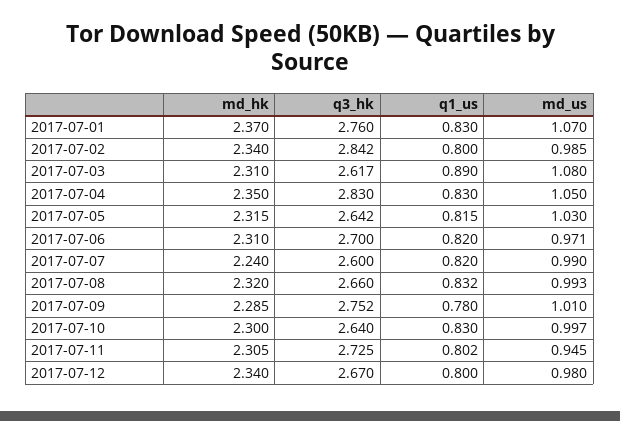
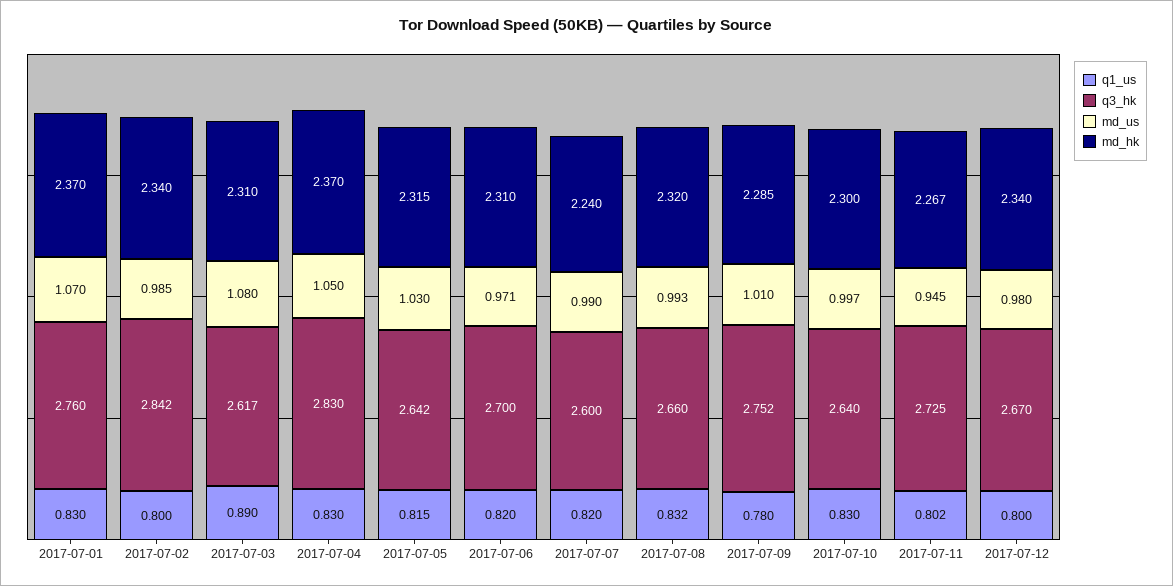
md_hk, 2017-07-04: 2.35 -> 2.37
md_hk, 2017-07-11: 2.305 -> 2.267

